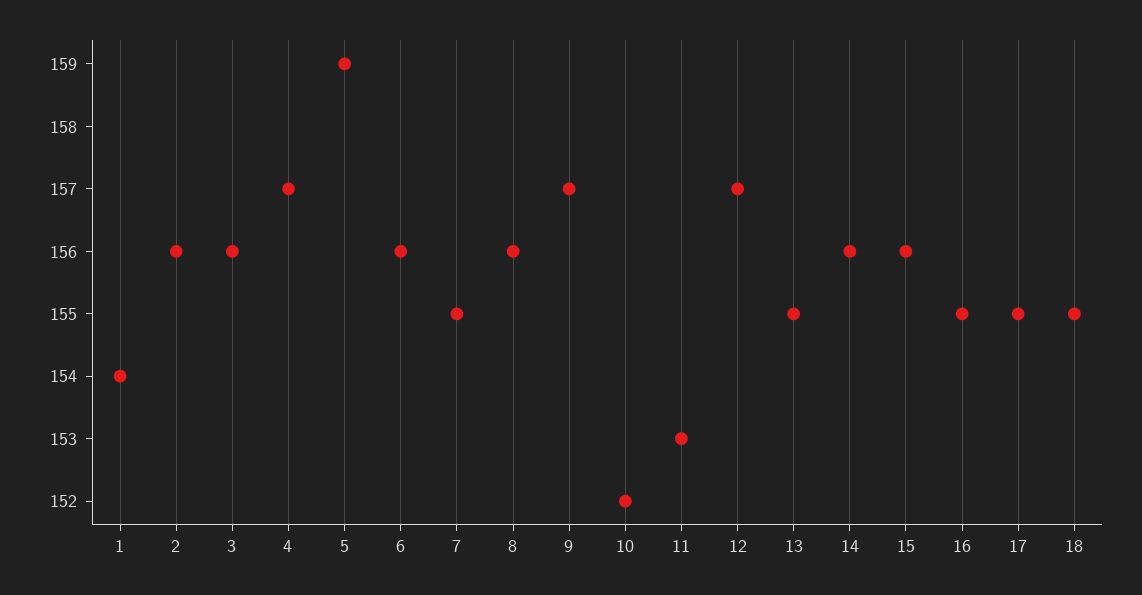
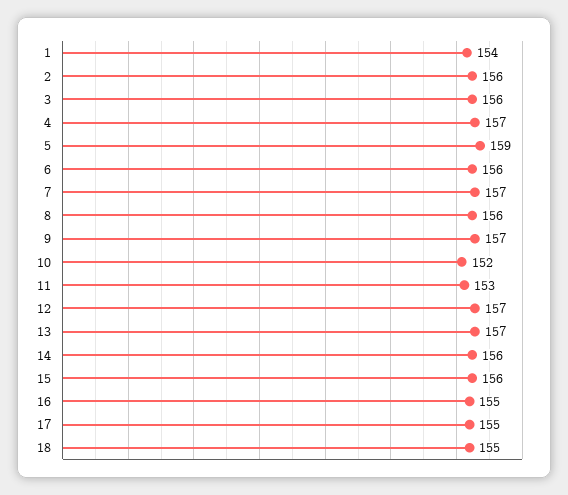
7: 155 -> 157
13: 155 -> 157

